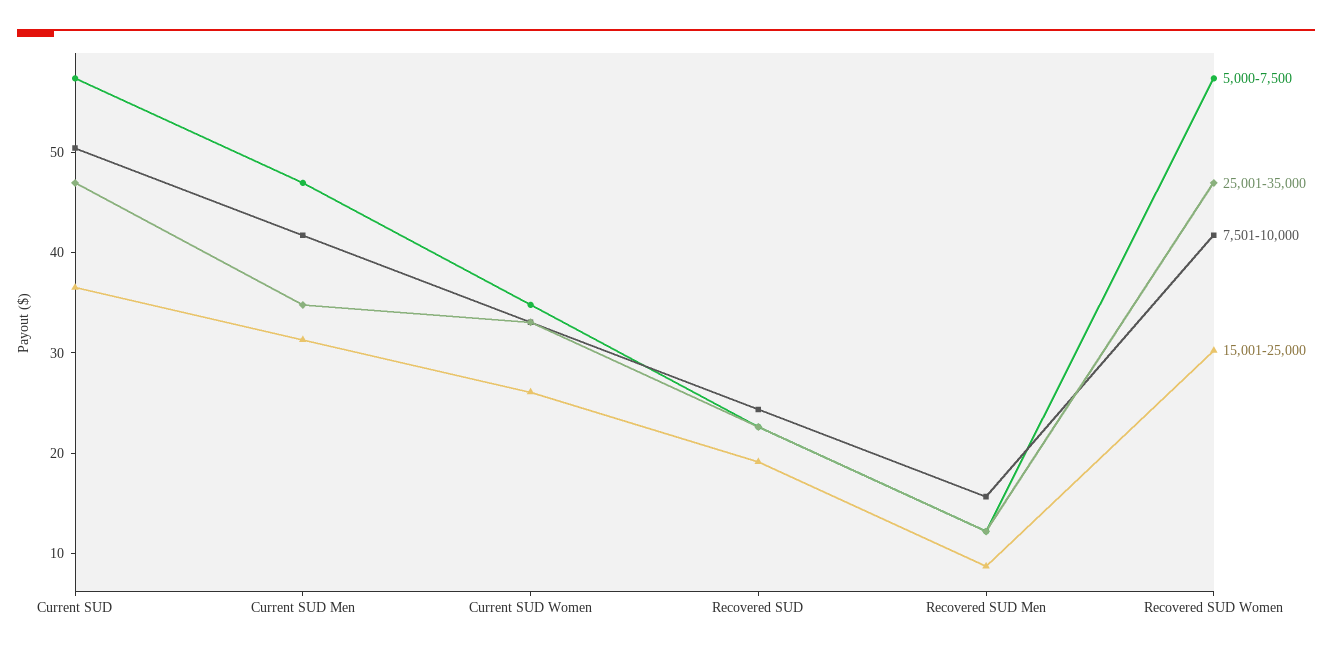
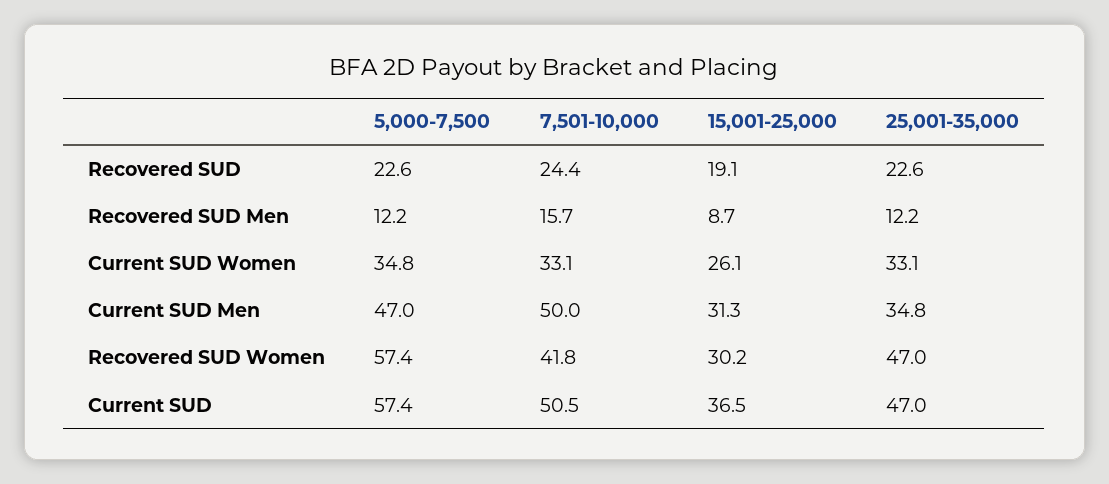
7,501-10,000, Current SUD Men: 42 -> 50

